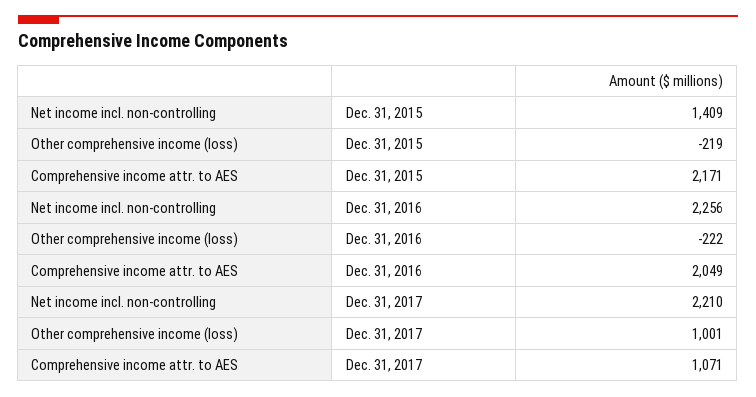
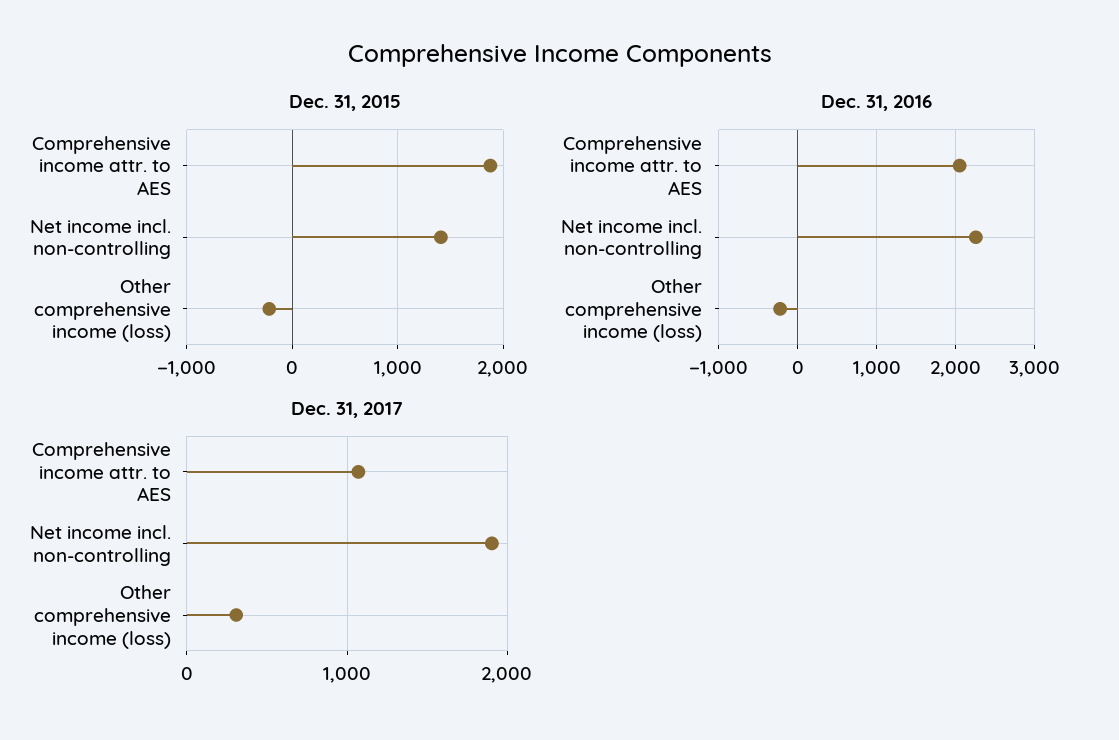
Dec. 31, 2015, Comprehensive income attr. to AES: 2171 -> 1900
Dec. 31, 2017, Net income incl. non-controlling: 2210 -> 1900
Dec. 31, 2017, Other comprehensive income (loss): 1001 -> 300

